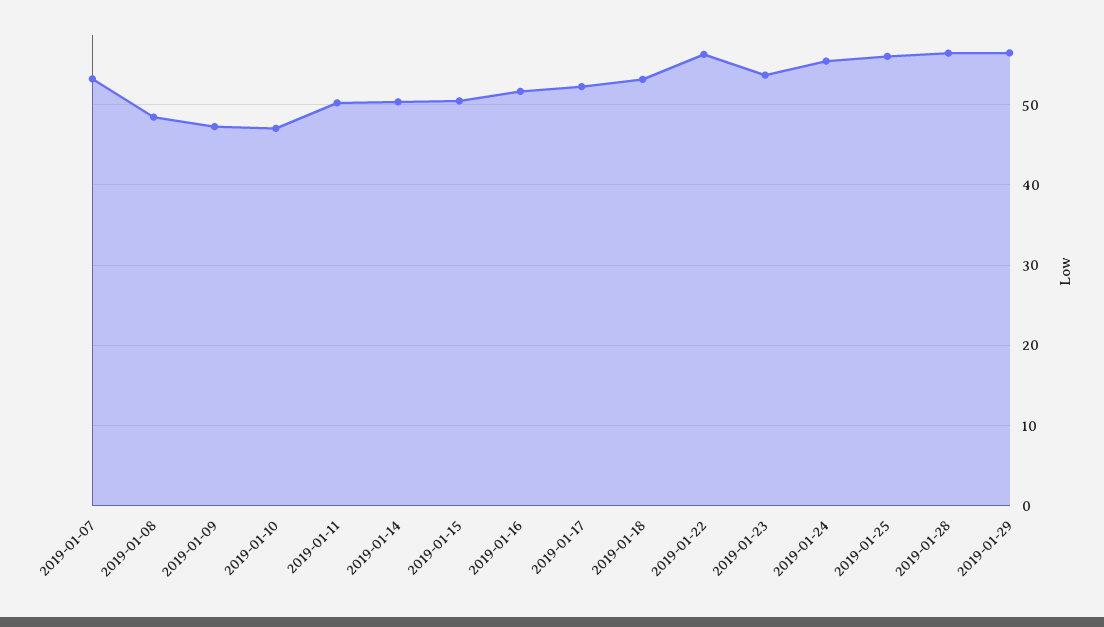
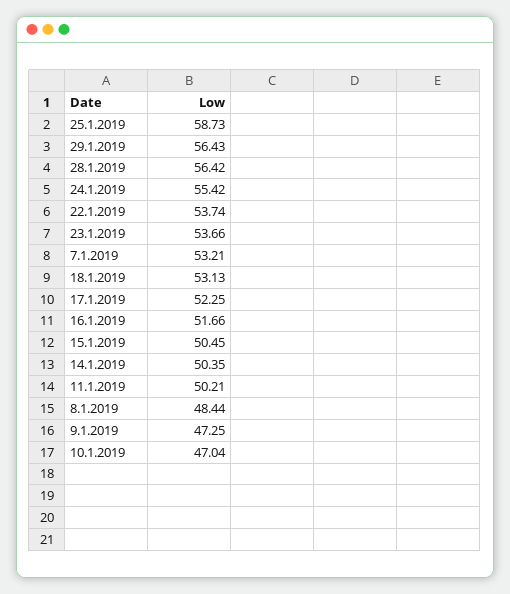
2019-01-22: 56 -> 53.74
2019-01-25: 56 -> 58.73

